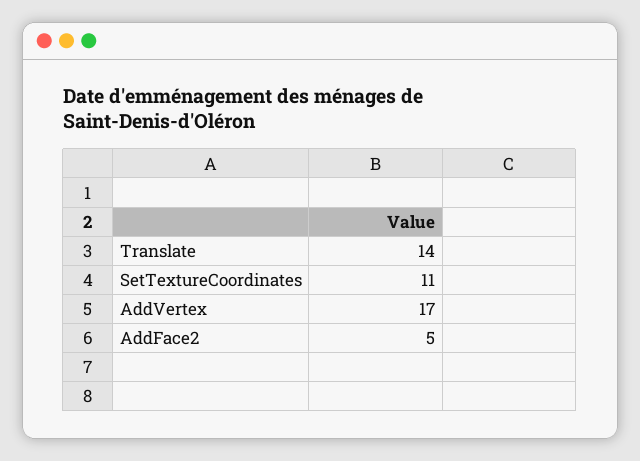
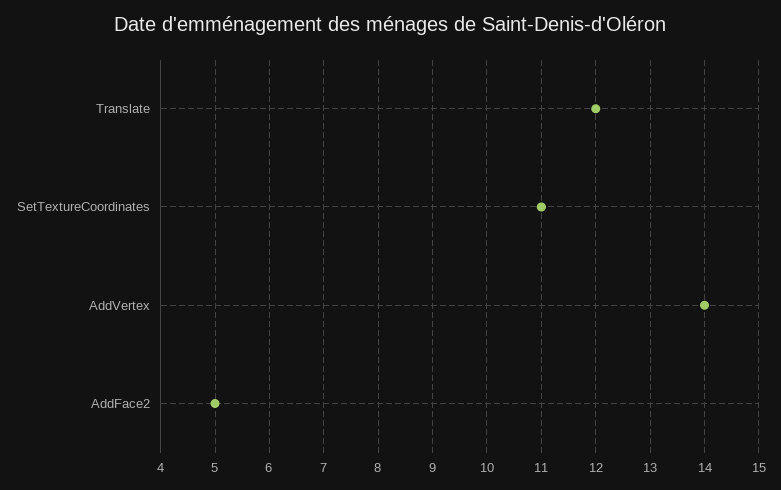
Translate: 14 -> 12
AddVertex: 17 -> 14

